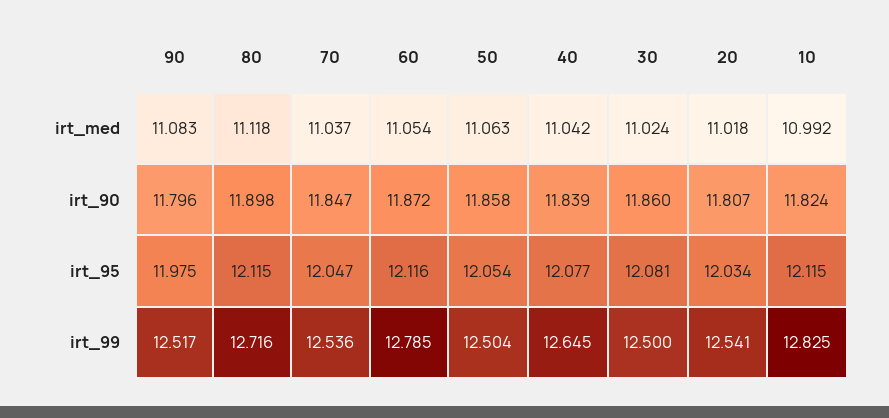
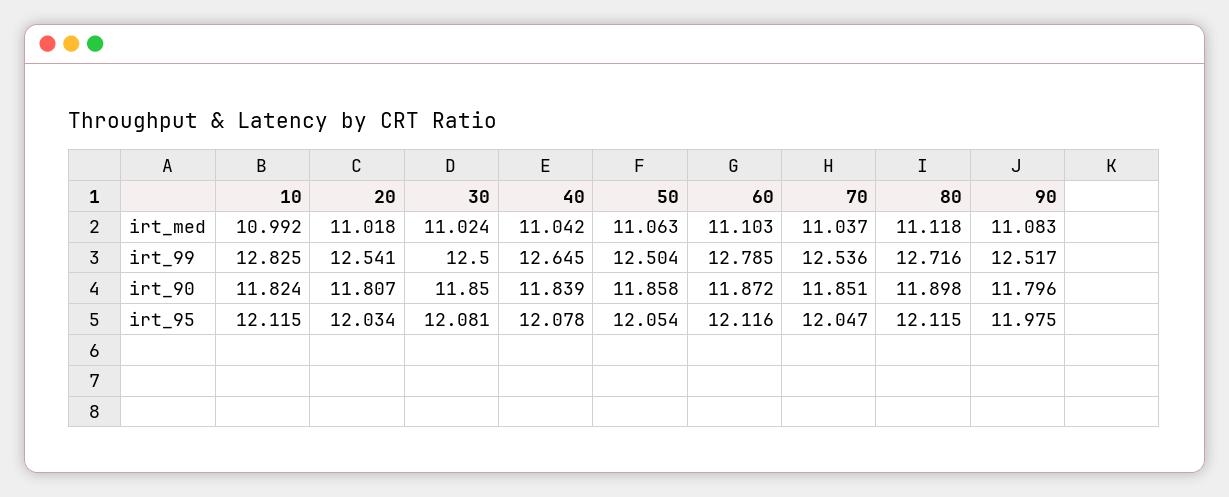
60, irt_med: 11.054 -> 11.103
70, irt_90: 11.847 -> 11.851
30, irt_90: 11.86 -> 11.85
40, irt_95: 12.077 -> 12.078

